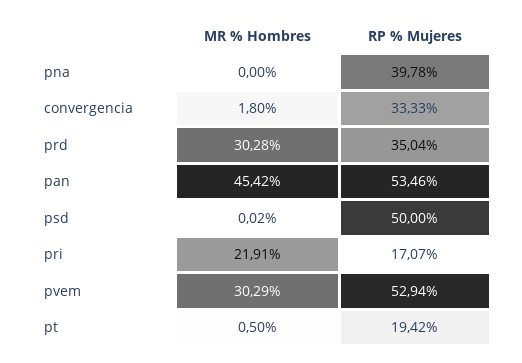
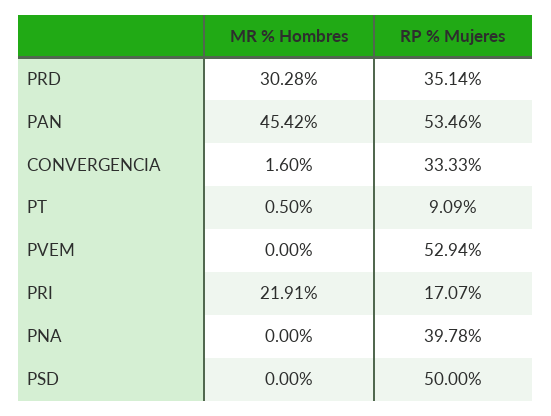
MR % Hombres, convergencia: 1.8 -> 1.6
RP % Mujeres, prd: 35.04 -> 35.14
MR % Hombres, psd: 0.02 -> 0
MR % Hombres, pvem: 30.29 -> 0
RP % Mujeres, pt: 19.42 -> 9.09

